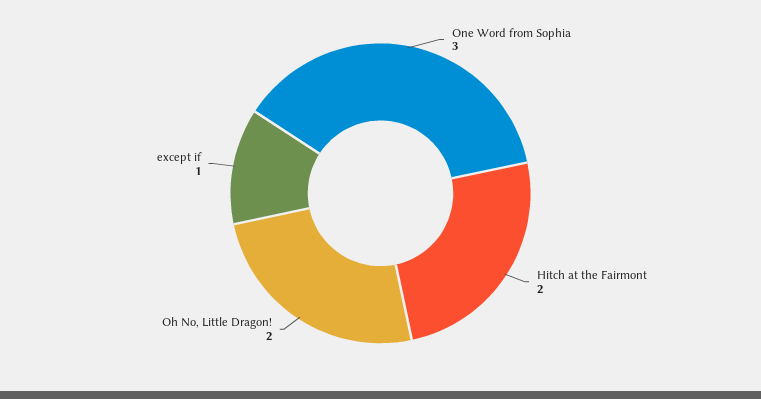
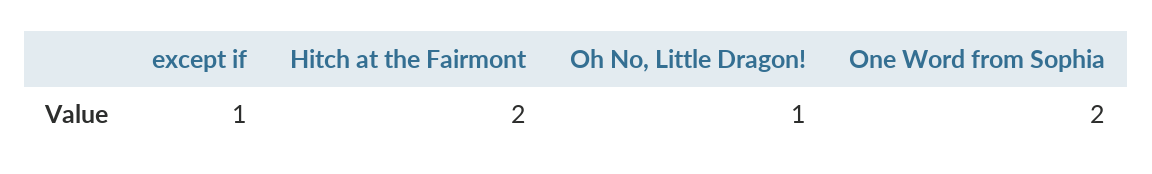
One Word from Sophia: 3 -> 2
Oh No, Little Dragon!: 2 -> 1

